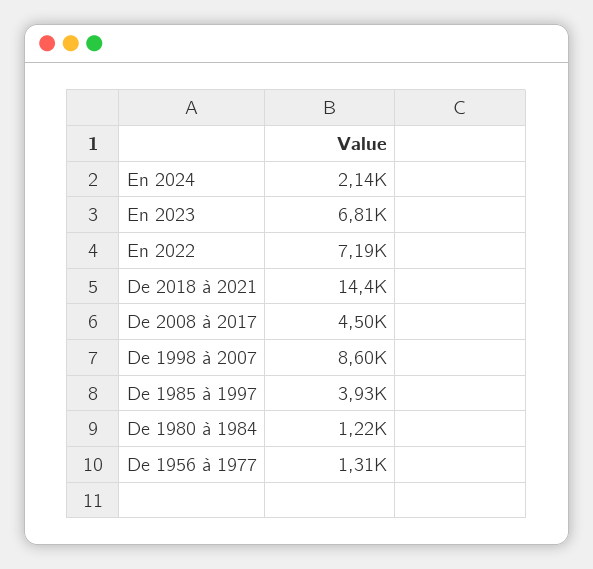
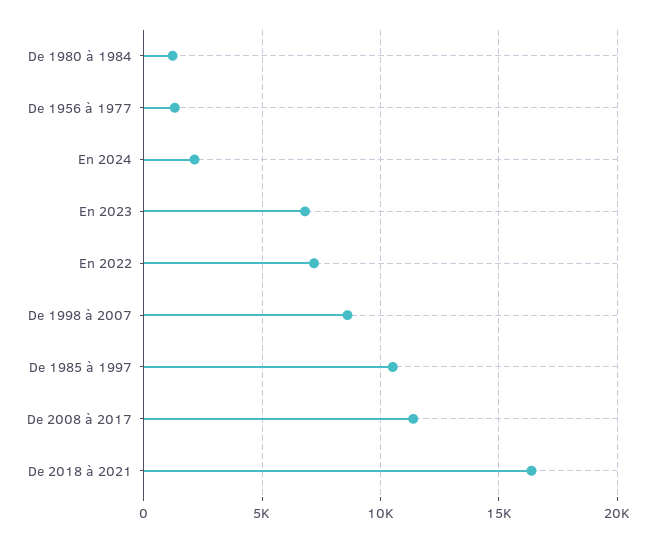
De 2018 à 2021: 14400 -> 16500
De 2008 à 2017: 4500 -> 11500
De 1985 à 1997: 3930 -> 10500

